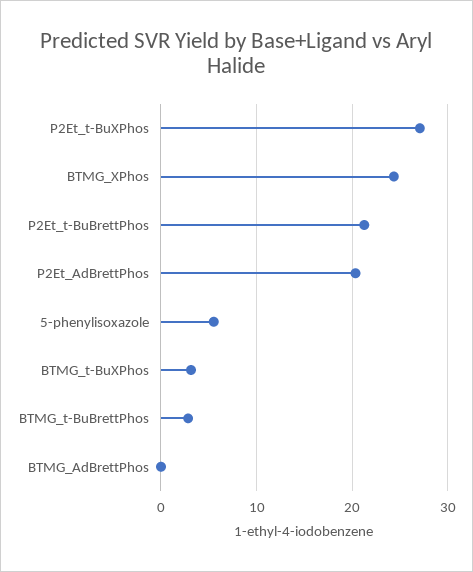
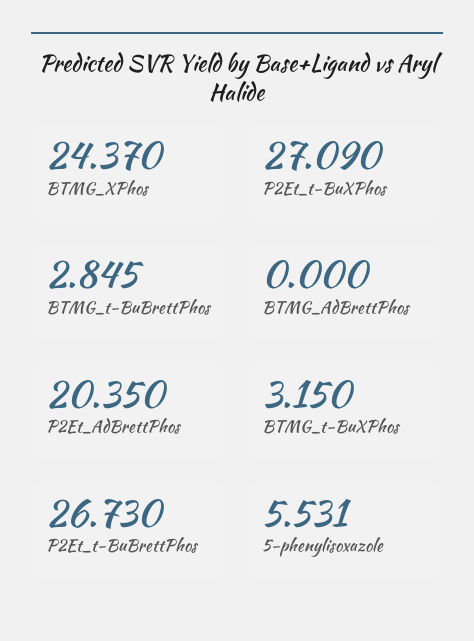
P2Et_t-BuBrettPhos: 21 -> 26.73

